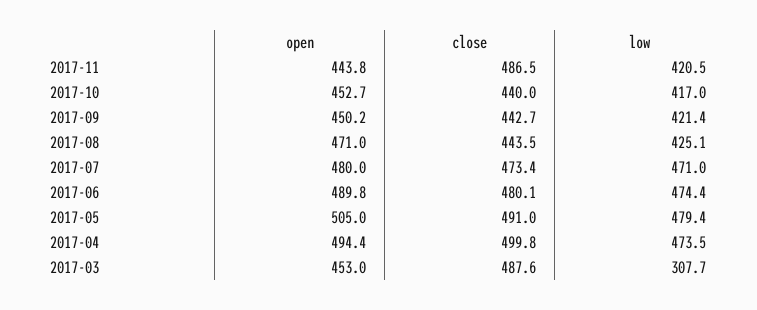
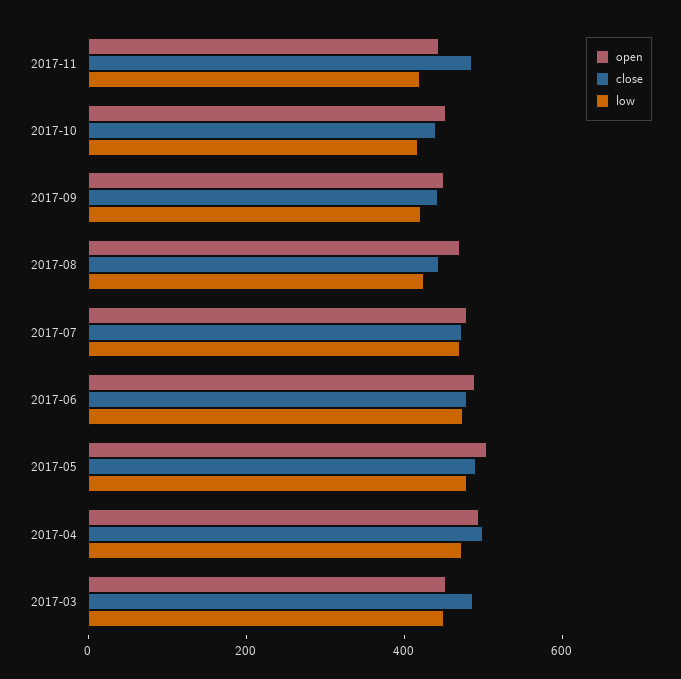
low, 2017-03: 307.7 -> 450

